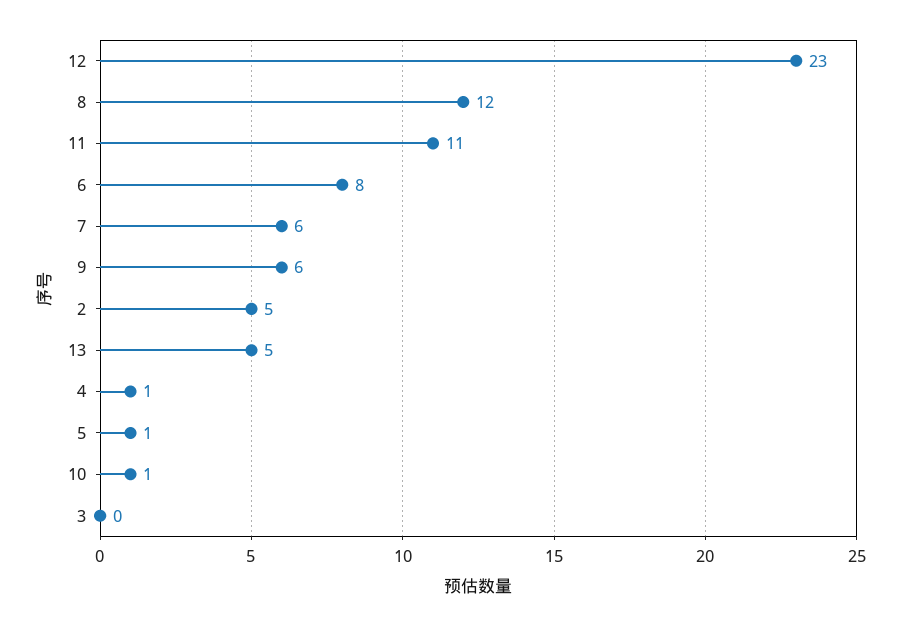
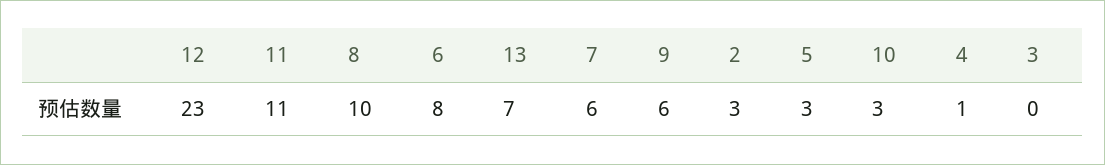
8: 12 -> 10
2: 5 -> 3
13: 5 -> 7
5: 1 -> 3
10: 1 -> 3

